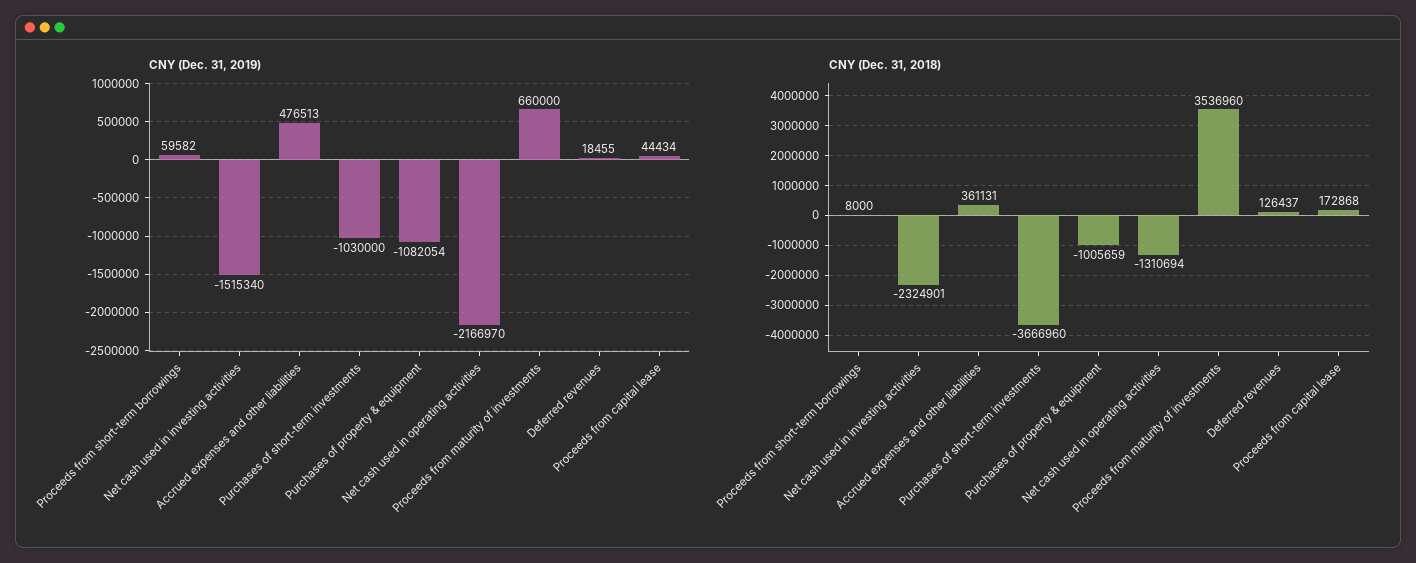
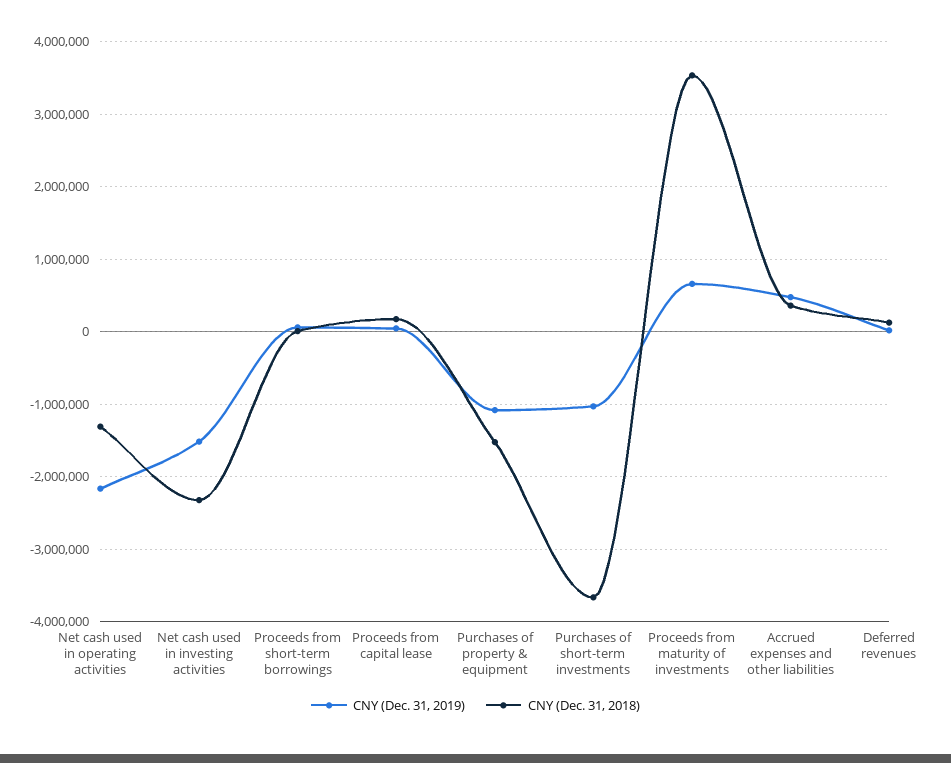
CNY (Dec. 31, 2018), Purchases of property & equipment: -1005659 -> -1500000

